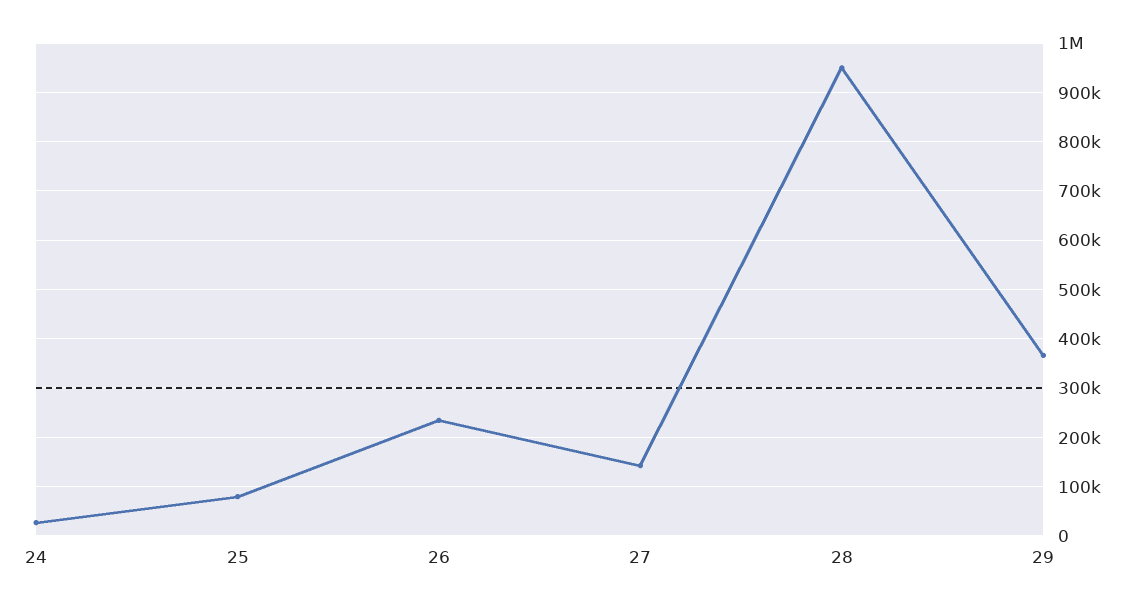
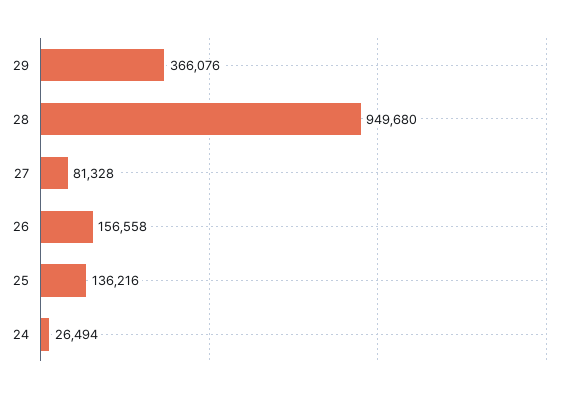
25: 80000 -> 136216
26: 240000 -> 156558
27: 140000 -> 81328

